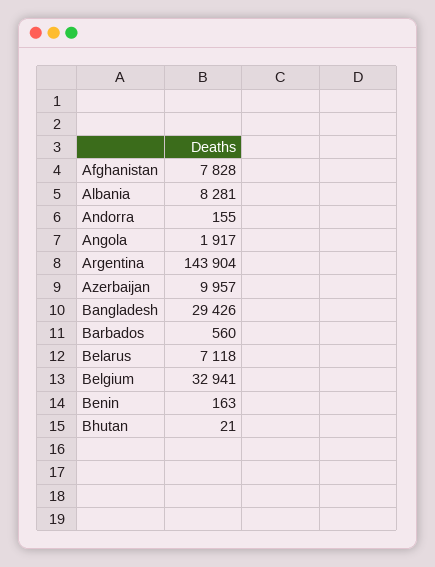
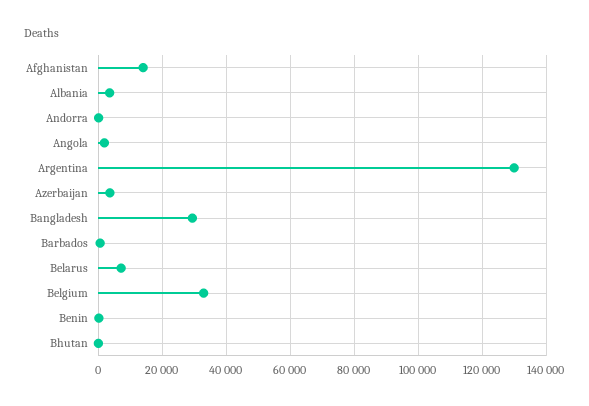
Afghanistan: 7828 -> 14000
Albania: 8281 -> 4000
Argentina: 143904 -> 130000
Azerbaijan: 9957 -> 4000

